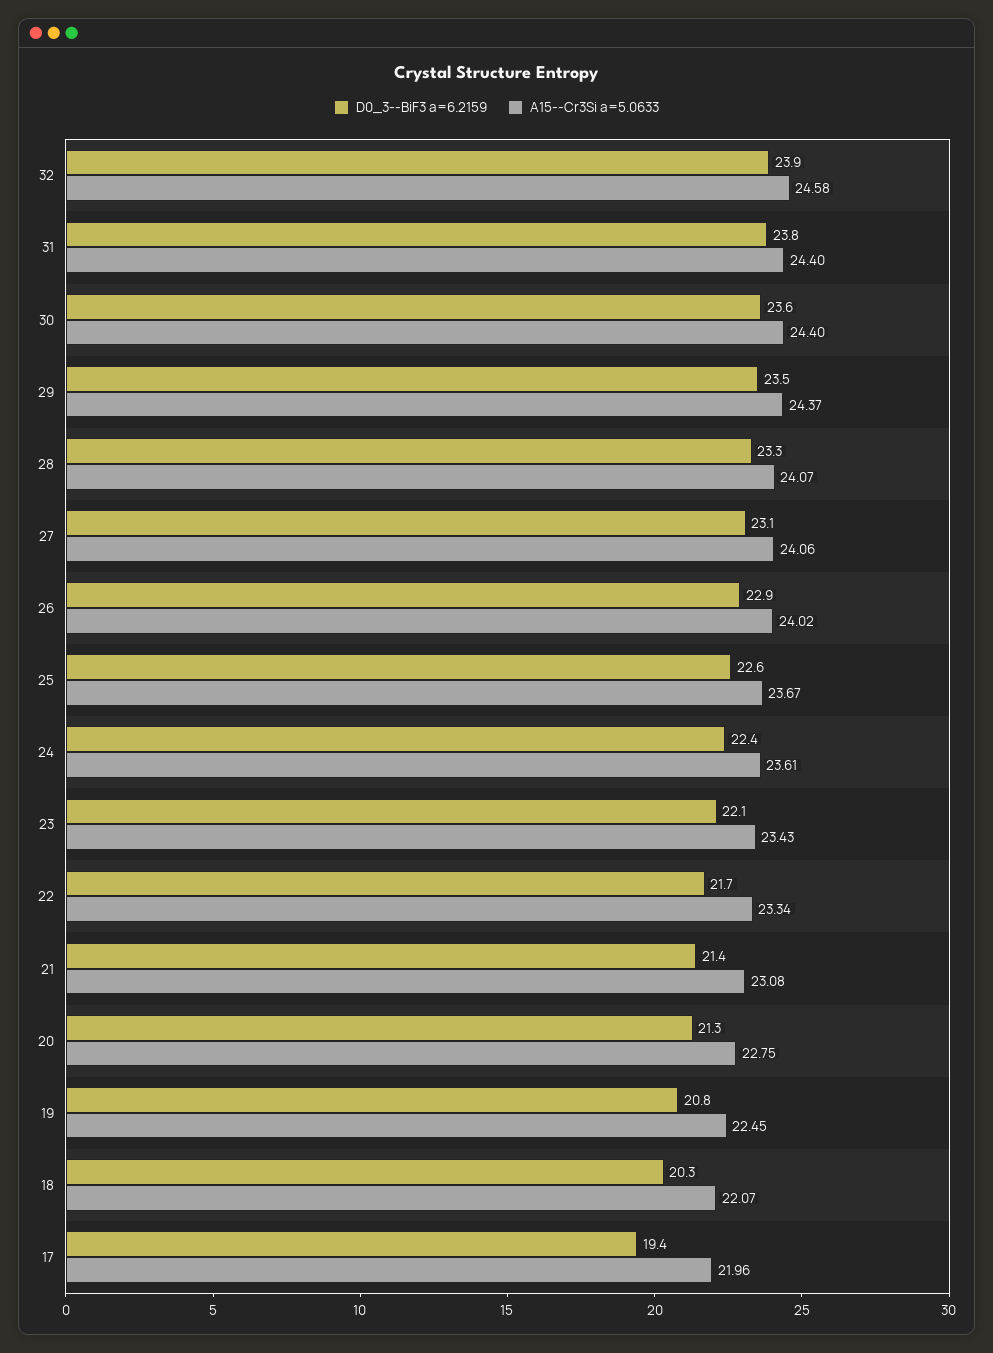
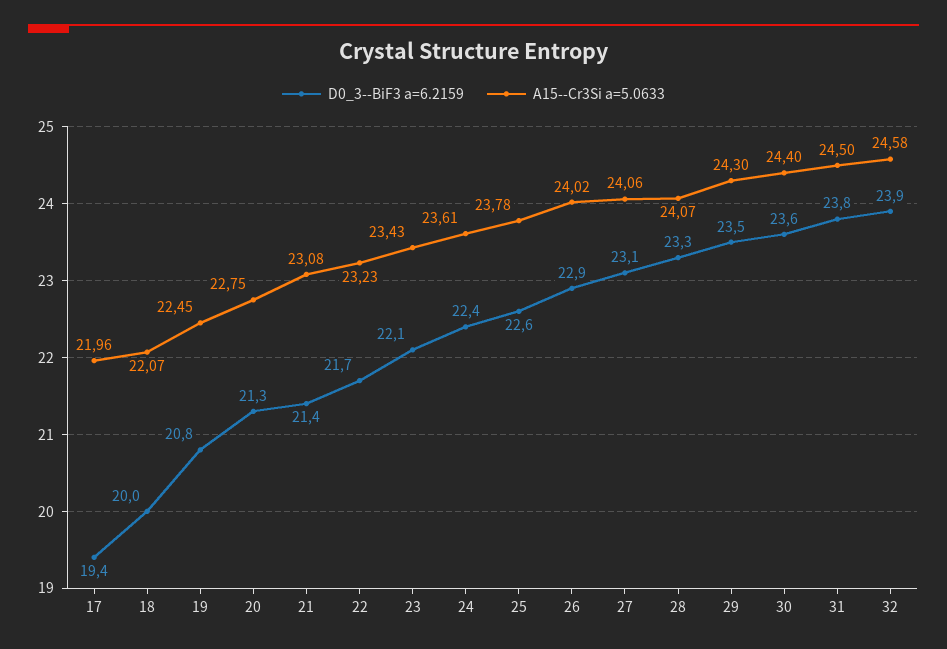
A15--Cr3Si a=5.0633, 31: 24.4 -> 24.5
A15--Cr3Si a=5.0633, 29: 24.37 -> 24.3
A15--Cr3Si a=5.0633, 25: 23.67 -> 23.78
A15--Cr3Si a=5.0633, 22: 23.34 -> 23.23
D0_3--BiF3 a=6.2159, 18: 20.3 -> 20

